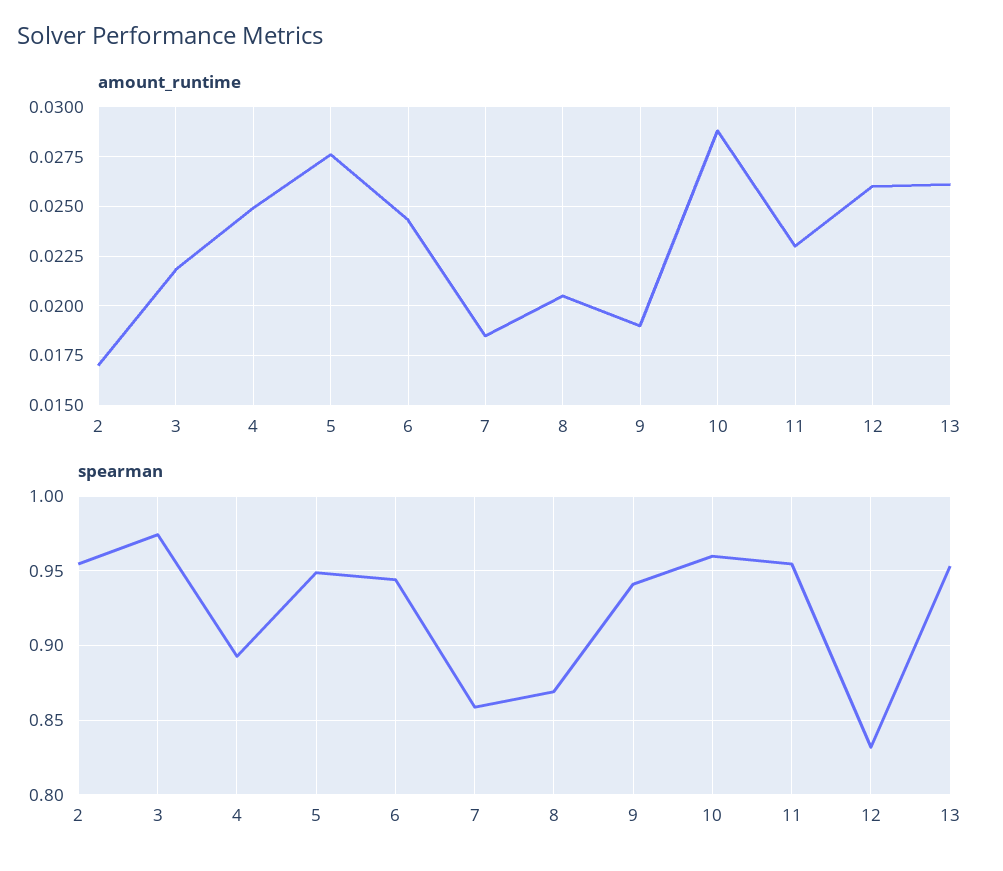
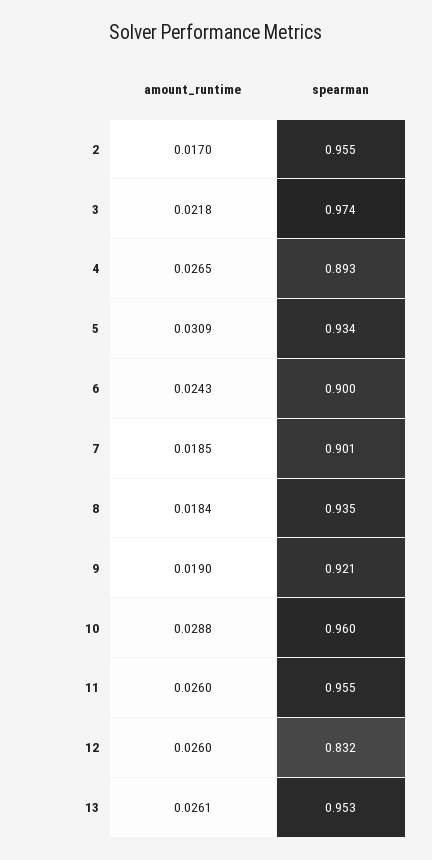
amount_runtime, 4: 0.025 -> 0.0265
amount_runtime, 5: 0.0275 -> 0.0309
amount_runtime, 8: 0.0205 -> 0.0184
amount_runtime, 11: 0.023 -> 0.026
spearman, 5: 0.95 -> 0.934
spearman, 6: 0.945 -> 0.9
spearman, 7: 0.86 -> 0.901
spearman, 8: 0.87 -> 0.935
spearman, 9: 0.94 -> 0.921

